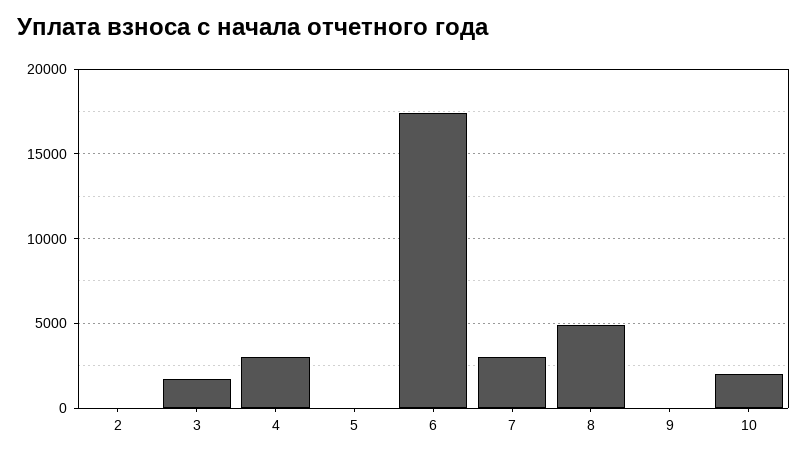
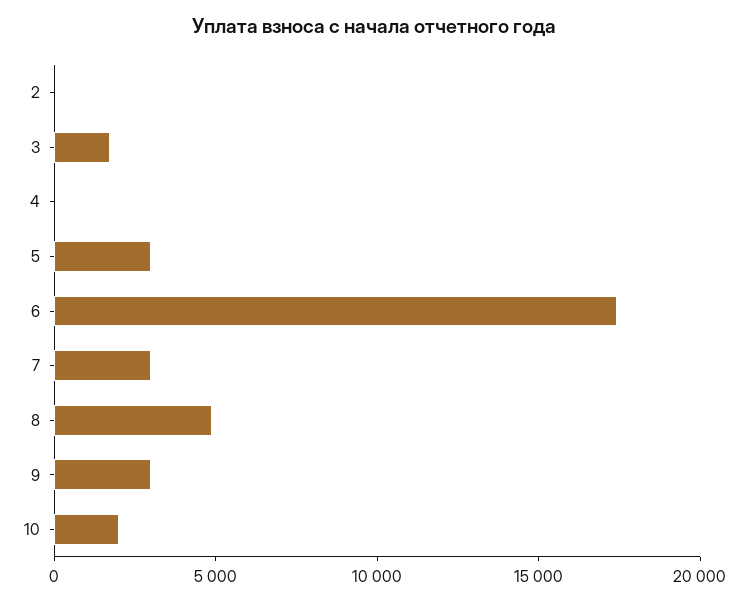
4: 3000 -> 0
5: 0 -> 3000
9: 0 -> 3000

